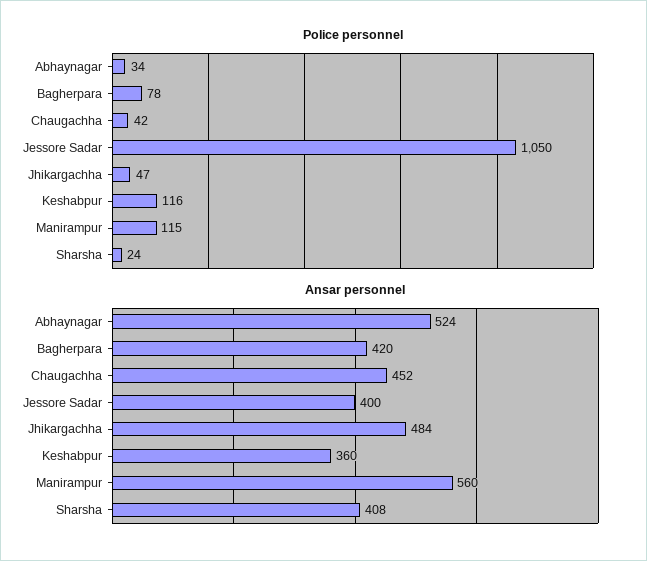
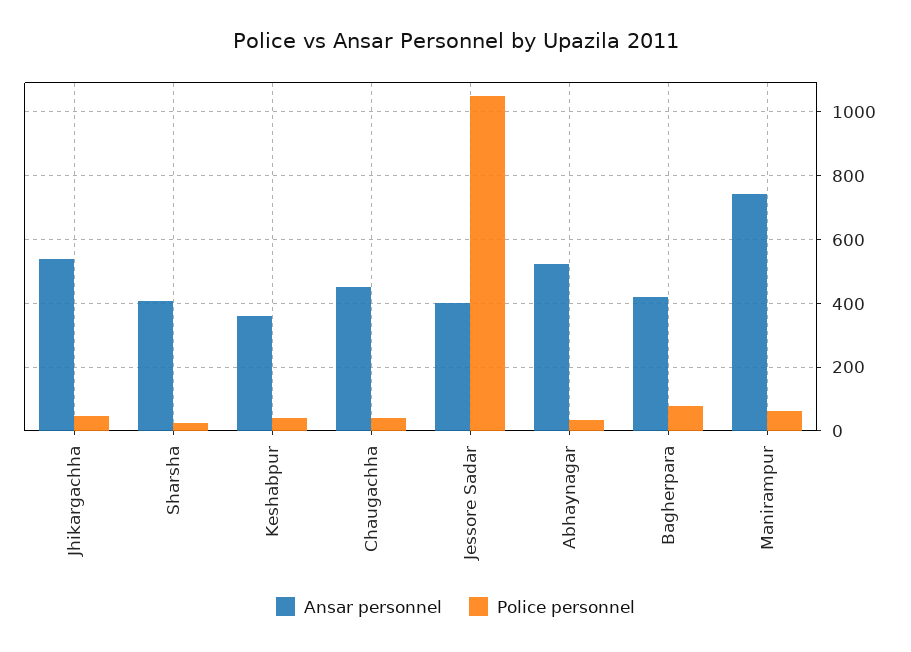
Police personnel, Keshabpur: 116 -> 40
Police personnel, Manirampur: 115 -> 60
Ansar personnel, Jhikargachha: 484 -> 540
Ansar personnel, Manirampur: 560 -> 740

